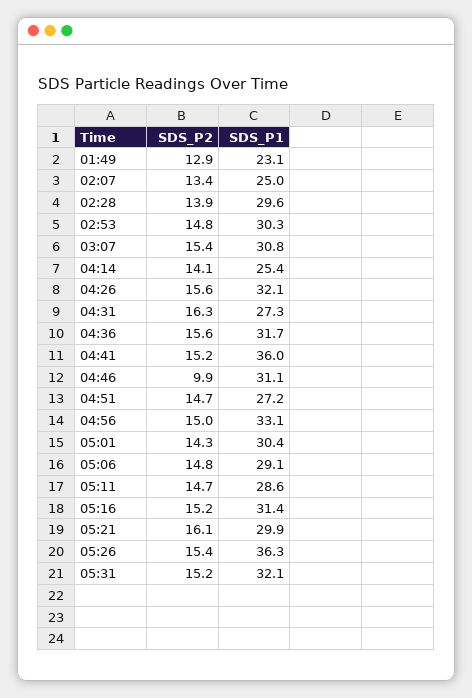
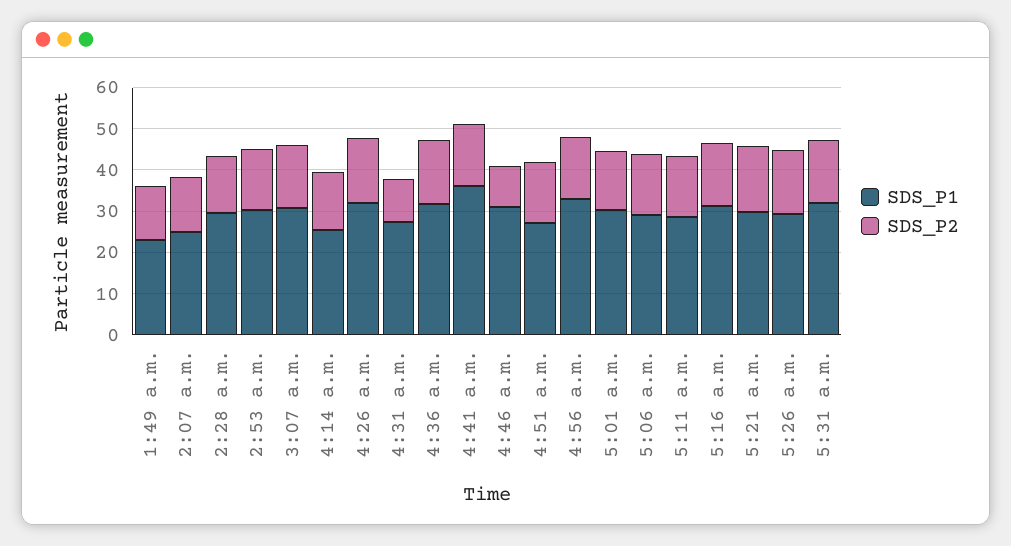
SDS_P2, 04:31: 16.3 -> 10
SDS_P1, 05:26: 36.3 -> 30

